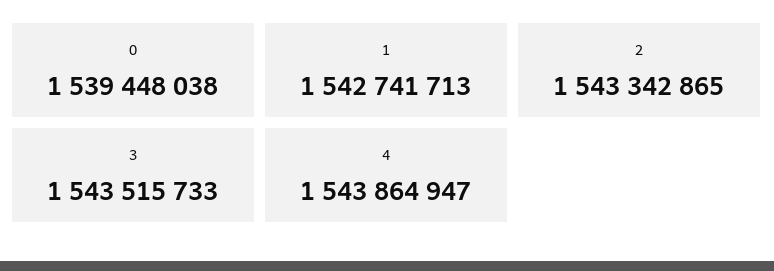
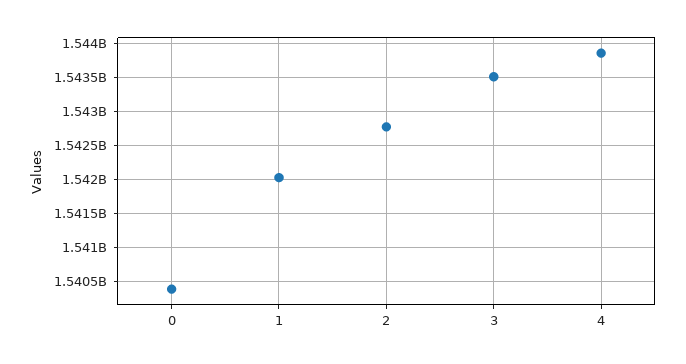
0: 1539448038 -> 1540400000
1: 1542741713 -> 1542000000
2: 1543342865 -> 1542800000

